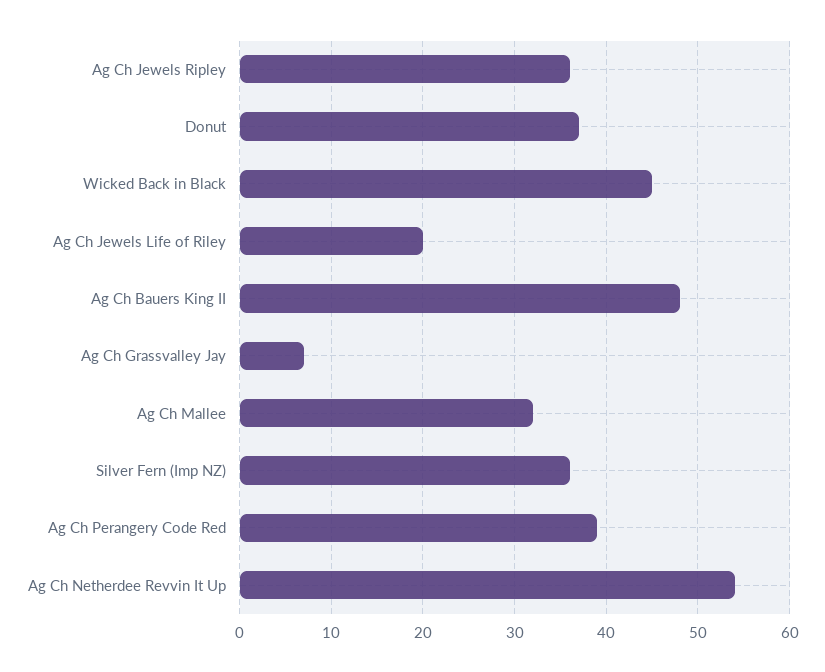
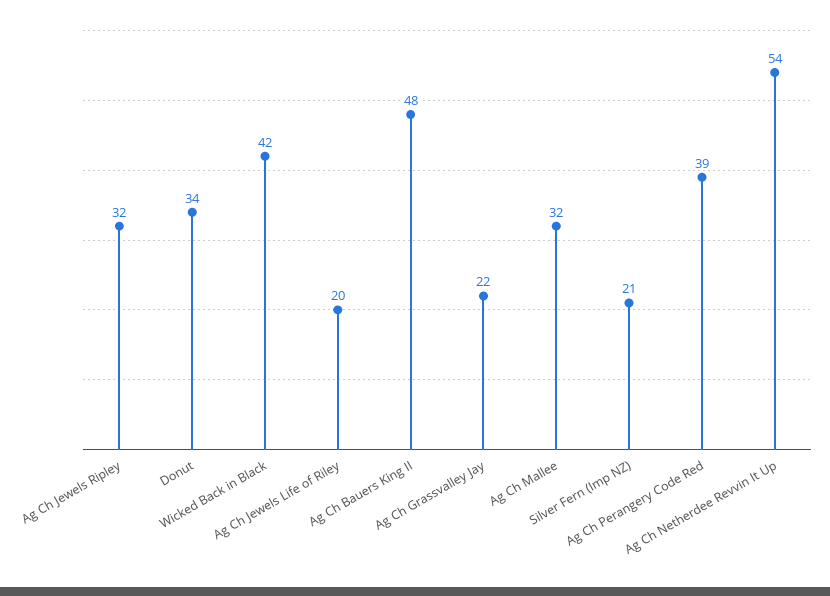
Ag Ch Jewels Ripley: 36 -> 32
Donut: 37 -> 34
Wicked Back in Black: 45 -> 42
Ag Ch Grassvalley Jay: 7 -> 22
Silver Fern (Imp NZ): 36 -> 21

